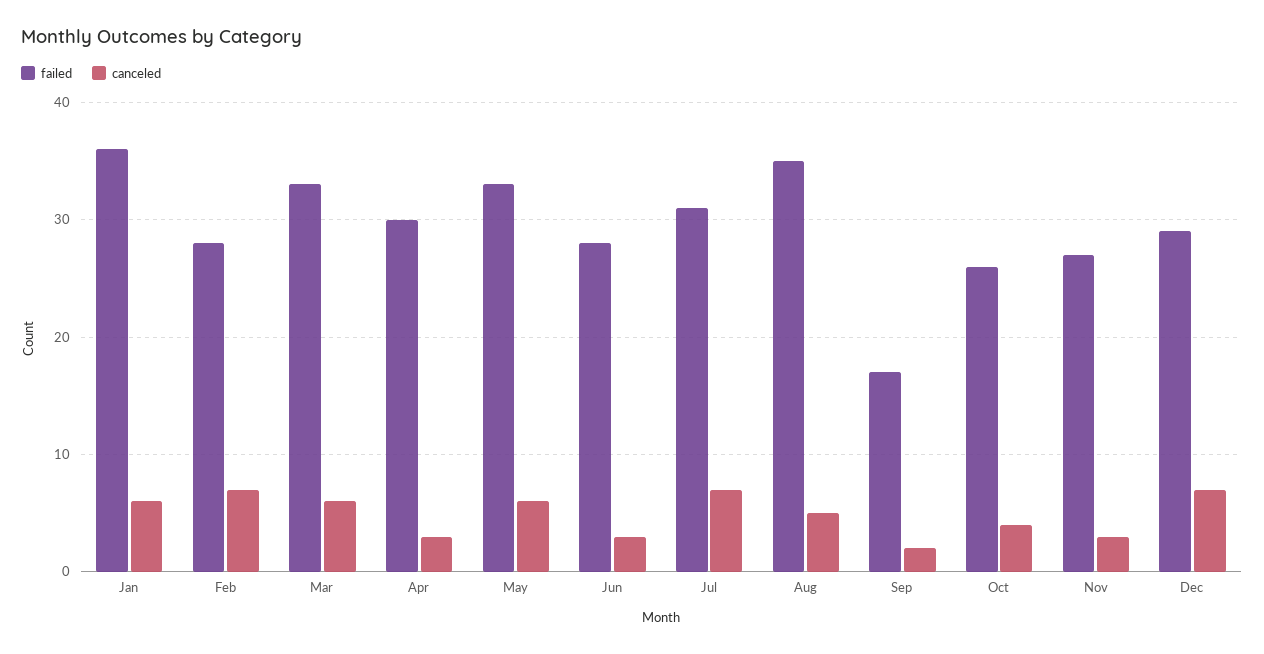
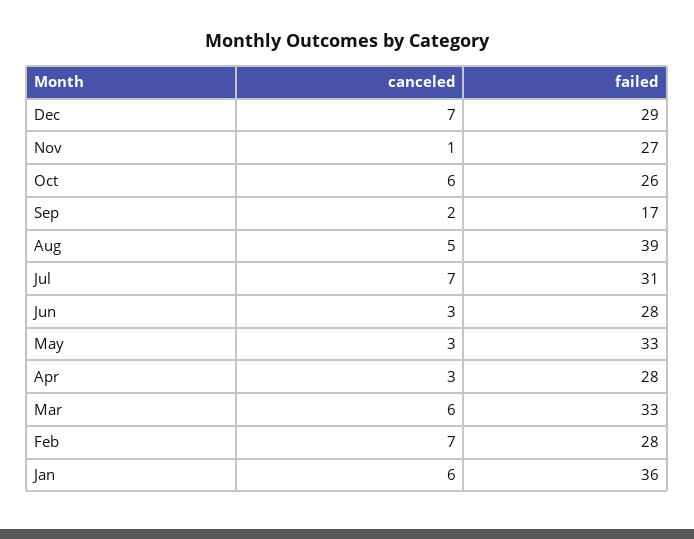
failed, Apr: 30 -> 28
canceled, May: 6 -> 3
failed, Aug: 35 -> 39
canceled, Oct: 4 -> 6
canceled, Nov: 3 -> 1

